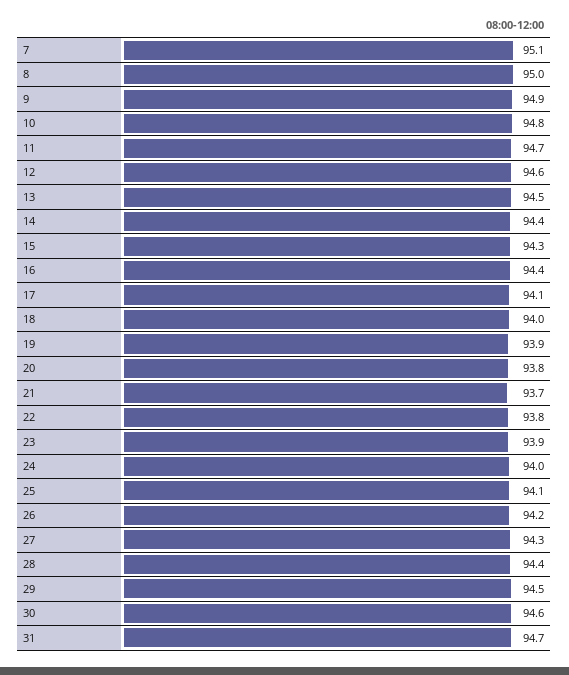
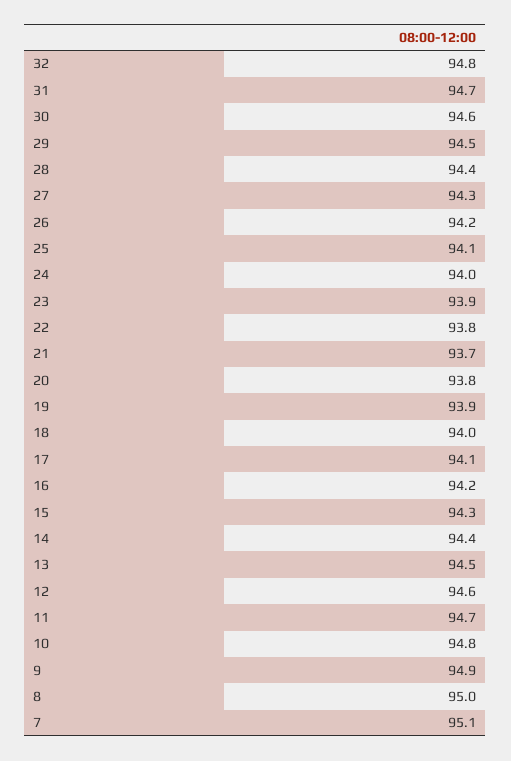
16: 94.4 -> 94.2
32: none -> 94.8

